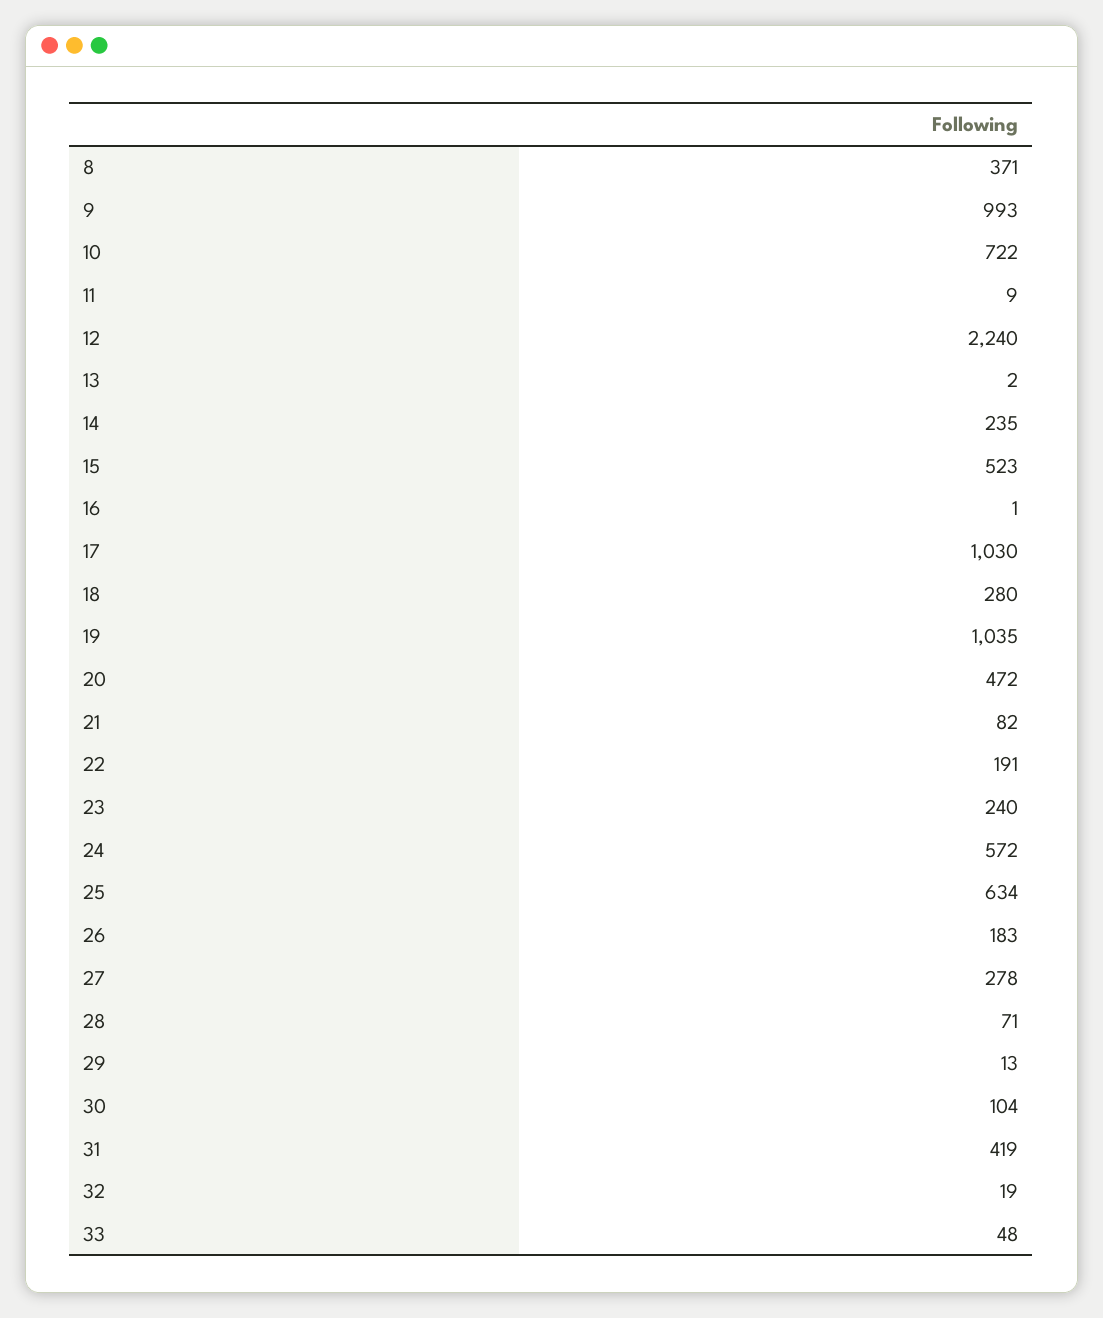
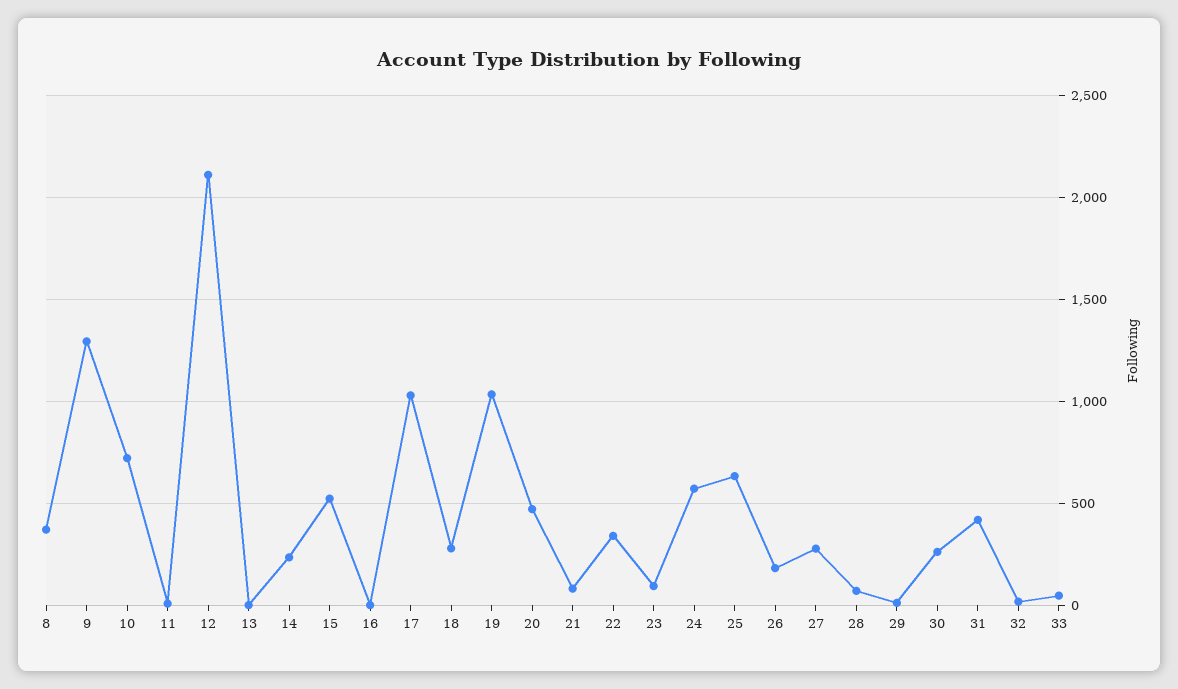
9: 993 -> 1300
12: 2240 -> 2100
22: 191 -> 350
23: 240 -> 100
30: 104 -> 250

